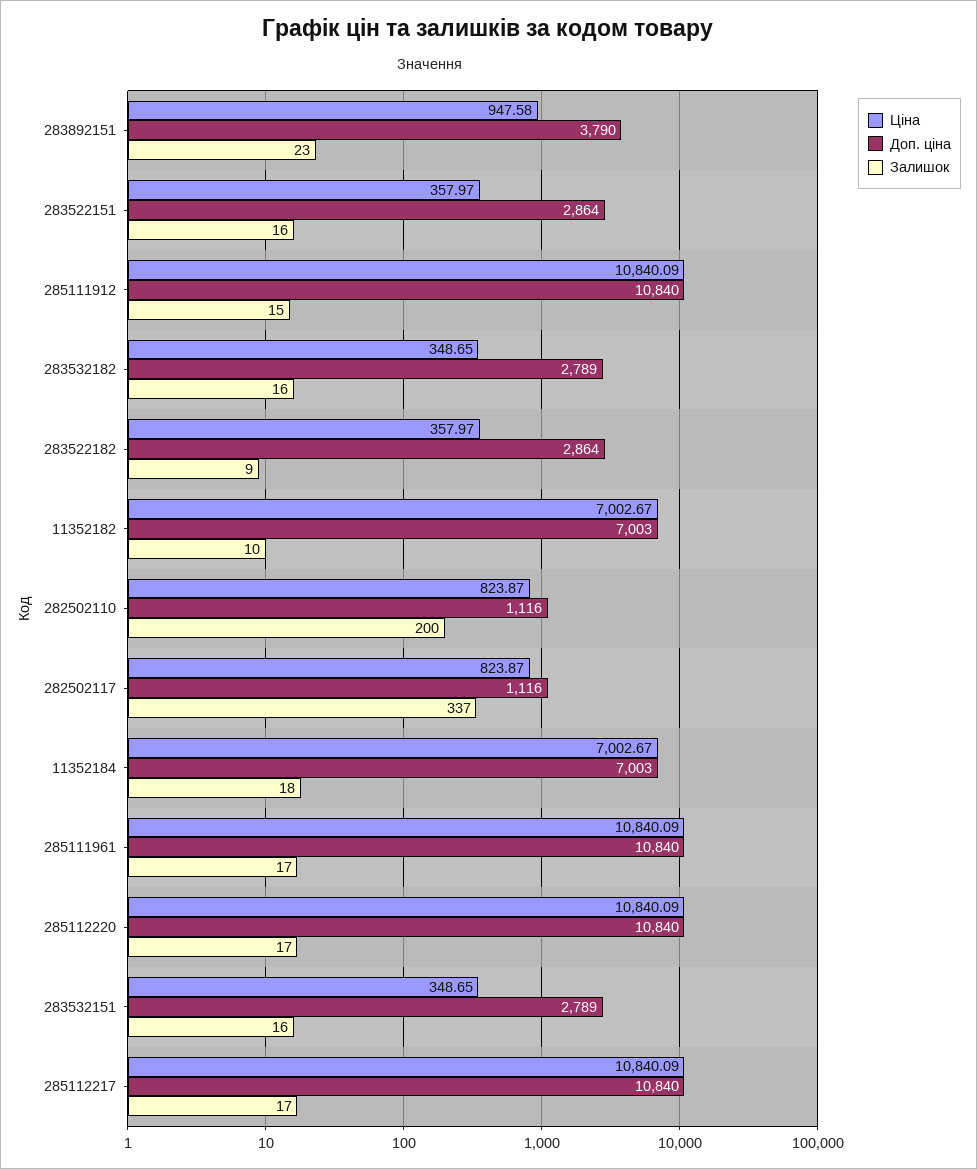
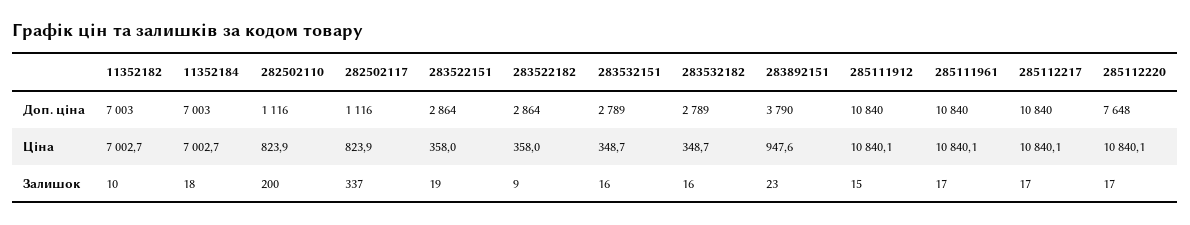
Залишок, 283522151: 16 -> 19
Доп. ціна, 285112220: 10840 -> 7648

